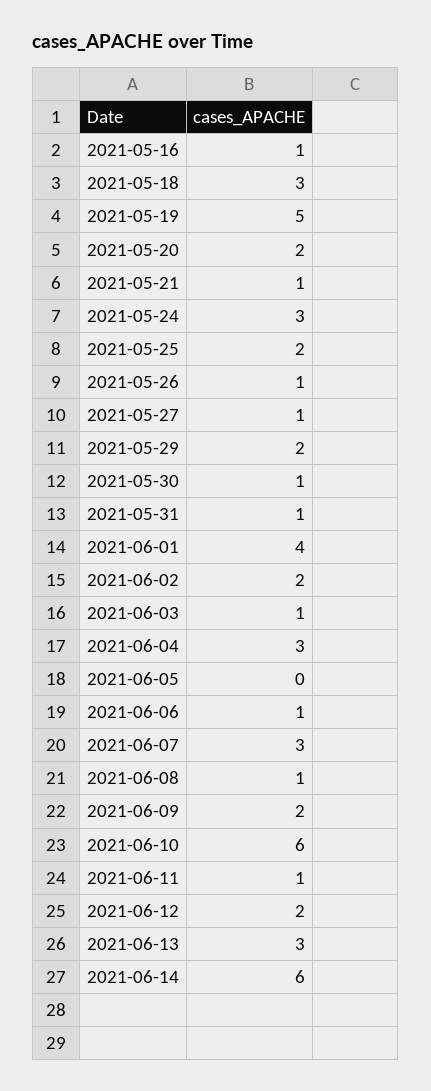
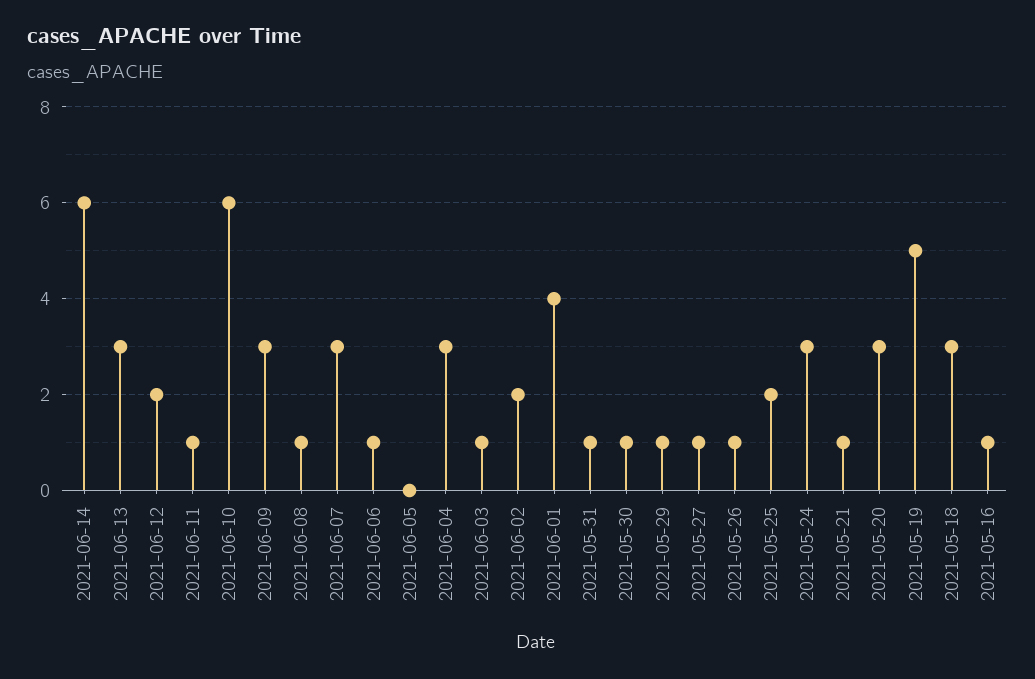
2021-05-20: 2 -> 3
2021-05-29: 2 -> 1
2021-06-09: 2 -> 3

